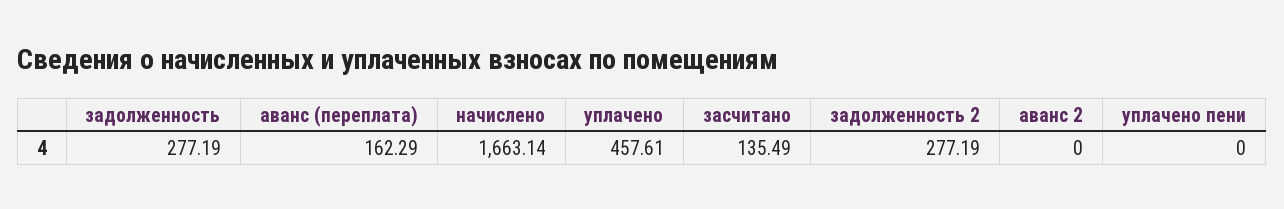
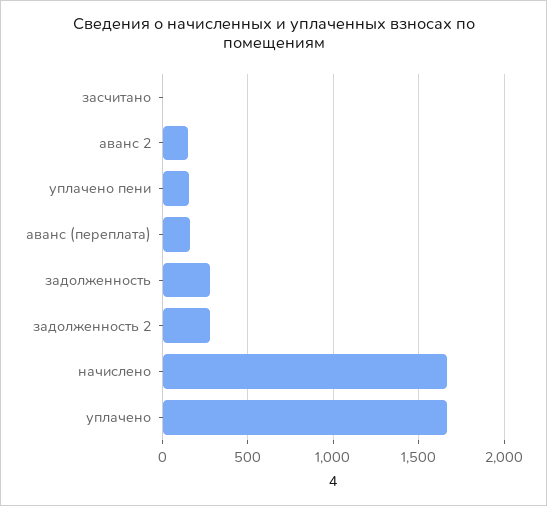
уплачено: 457.61 -> 1650
засчитано: 135.49 -> 0
аванс 2: 0 -> 150
уплачено пени: 0 -> 150

